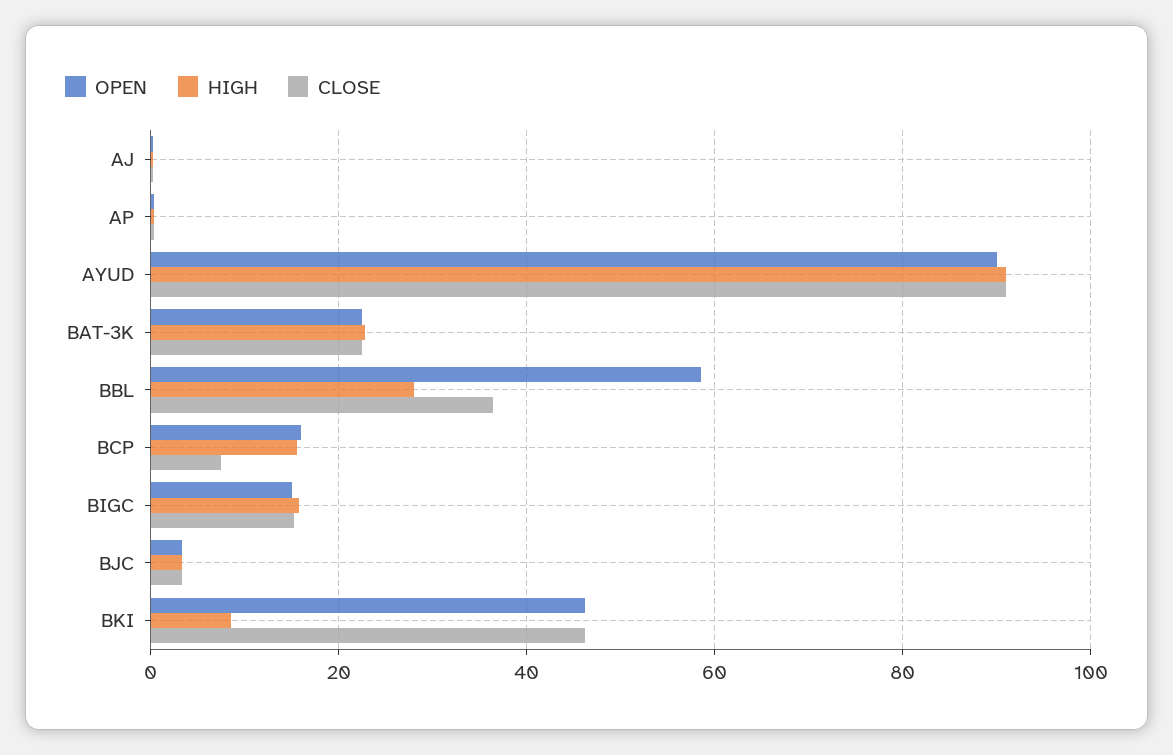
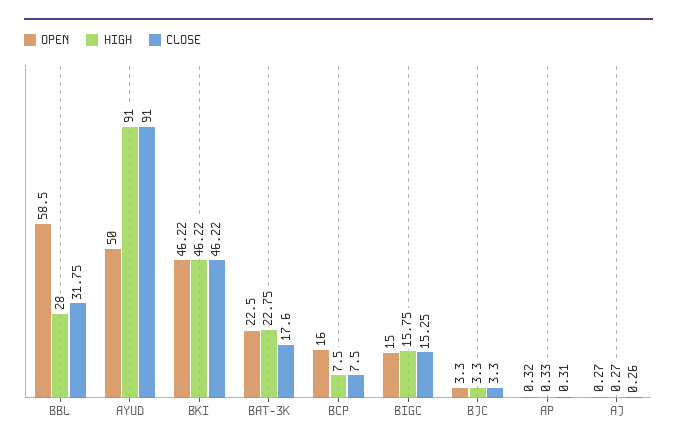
OPEN, AYUD: 90 -> 50
CLOSE, BAT-3K: 22 -> 17.6
CLOSE, BBL: 36 -> 31.75
HIGH, BCP: 16 -> 7.5
HIGH, BKI: 8 -> 46.22

